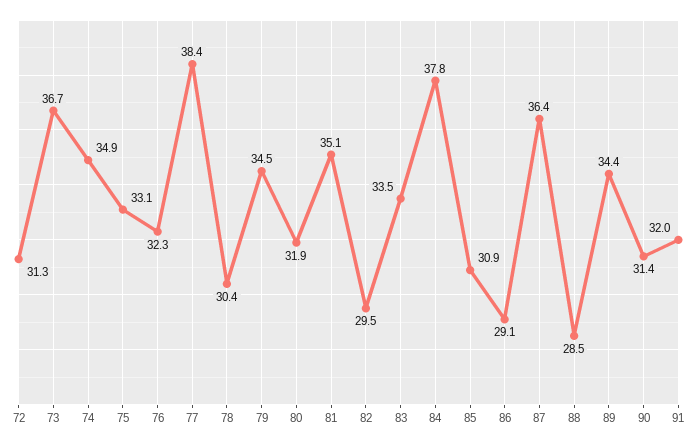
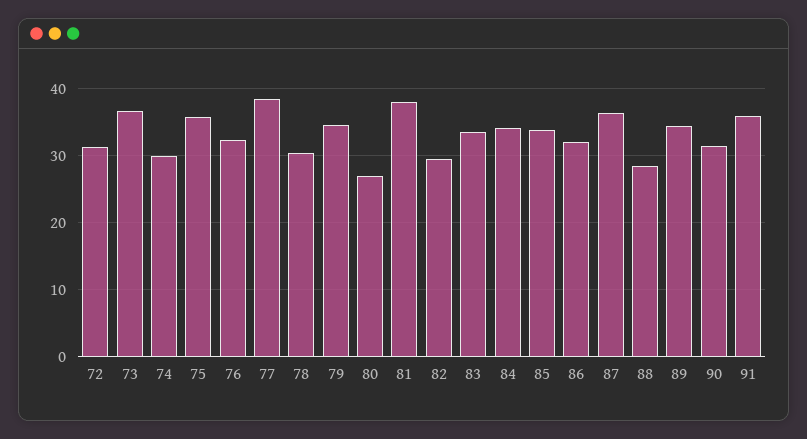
74: 34.9 -> 30
75: 33.1 -> 36
80: 31.9 -> 27
81: 35.1 -> 38
84: 37.8 -> 34
85: 30.9 -> 34
86: 29.1 -> 32
91: 32 -> 36

